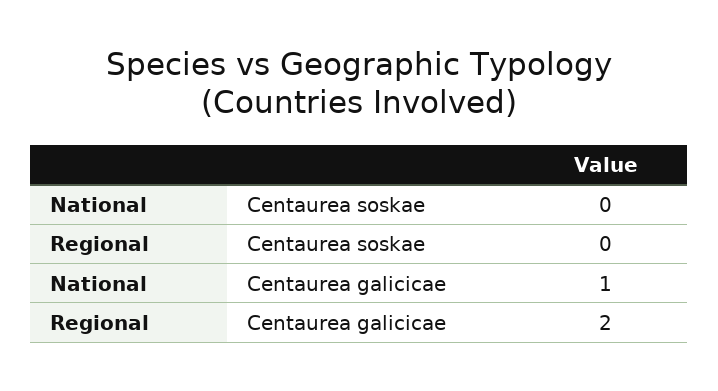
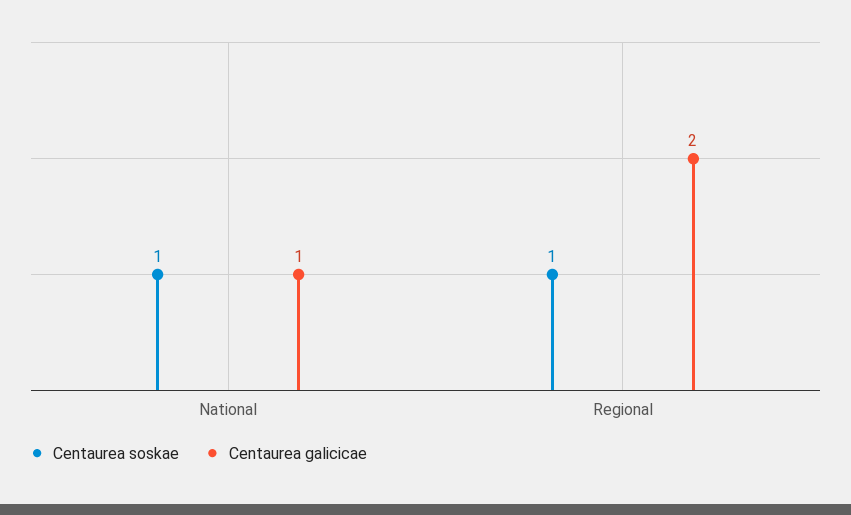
Centaurea soskae, National: 0 -> 1
Centaurea soskae, Regional: 0 -> 1

